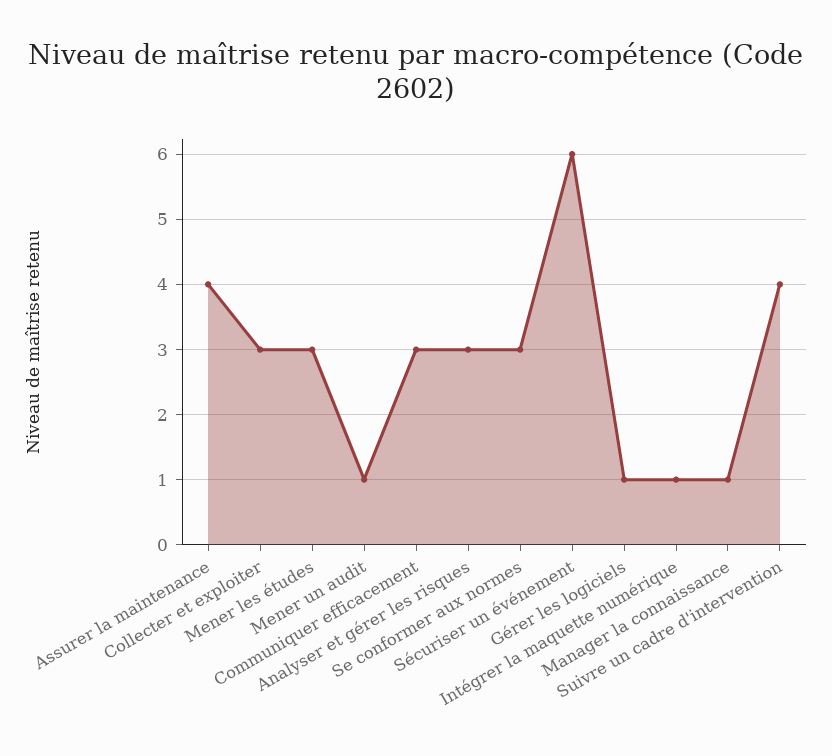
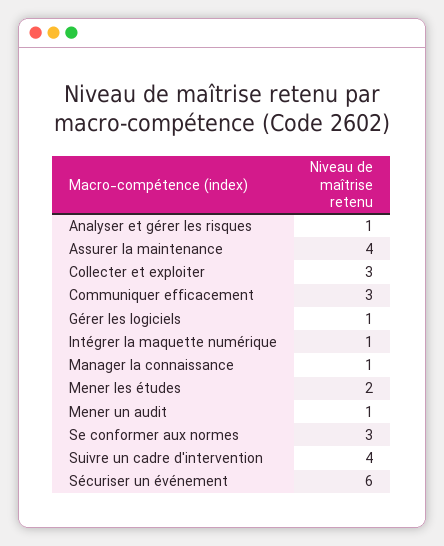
Mener les études: 3 -> 2
Analyser et gérer les risques: 3 -> 1

